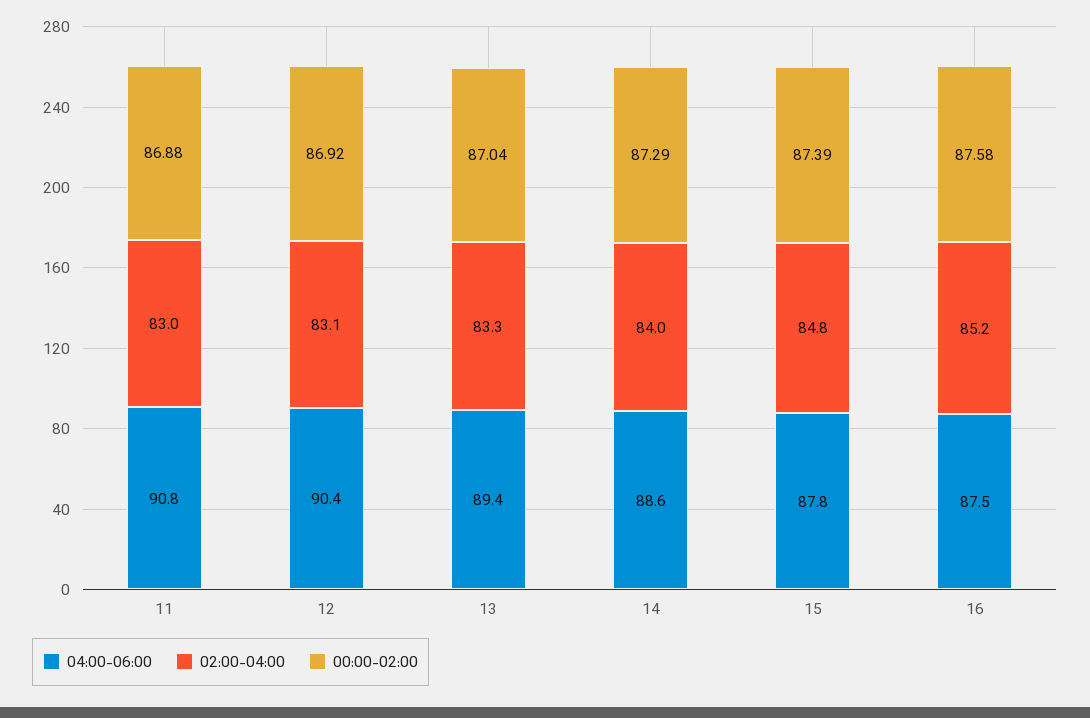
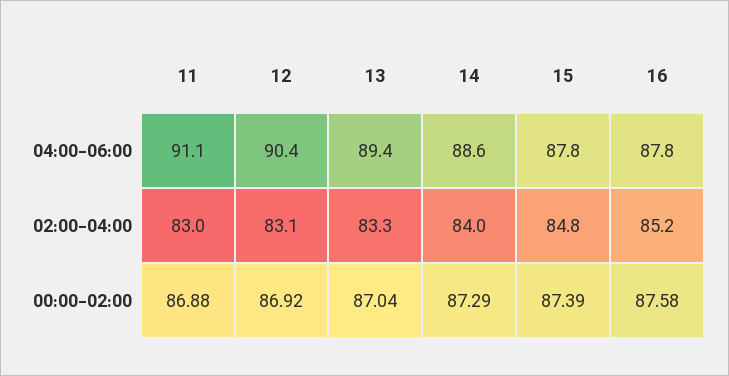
04:00-06:00, 11: 90.8 -> 91.1
04:00-06:00, 16: 87.5 -> 87.8

